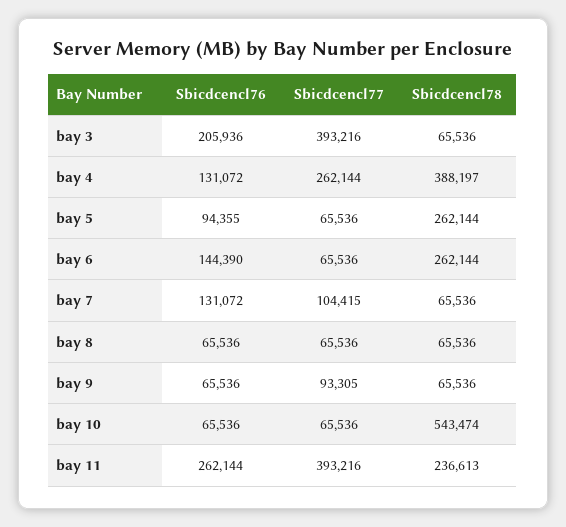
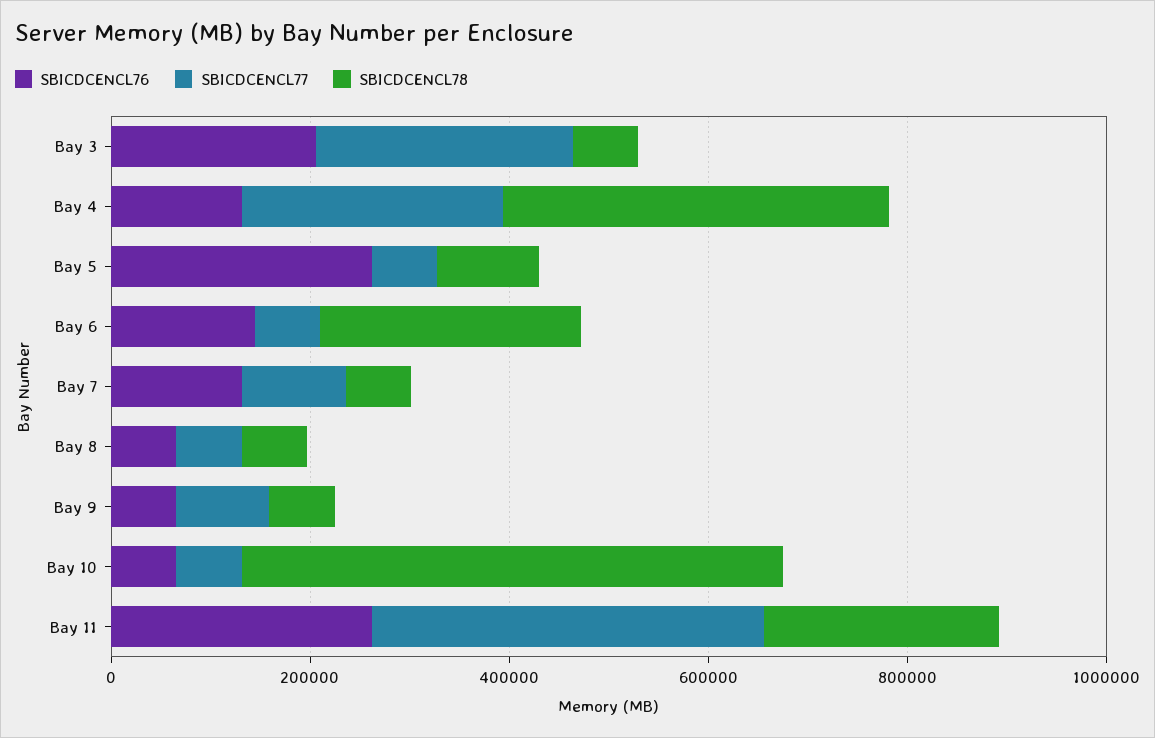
Sbicdcencl77, bay 3: 393216 -> 250000
Sbicdcencl76, bay 5: 94355 -> 250000
Sbicdcencl78, bay 5: 262144 -> 100000

